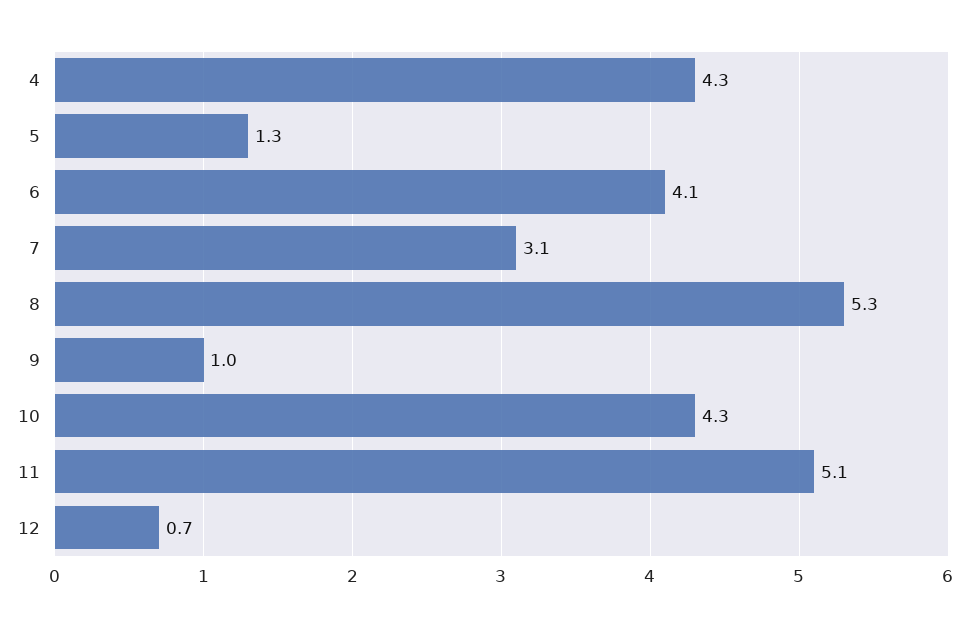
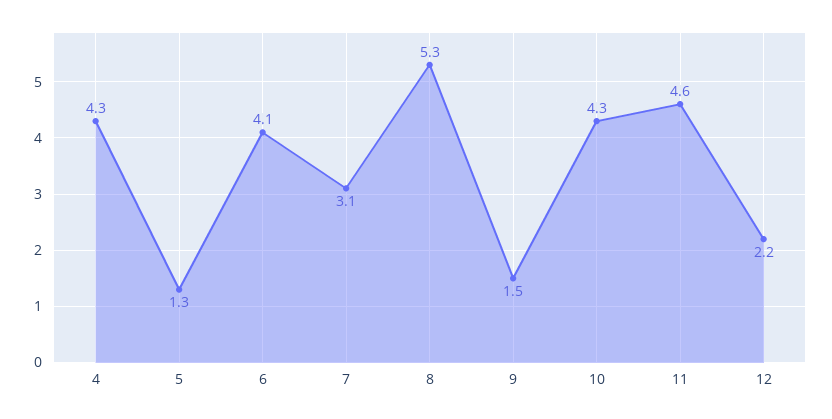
9: 1 -> 1.5
11: 5.1 -> 4.6
12: 0.7 -> 2.2

